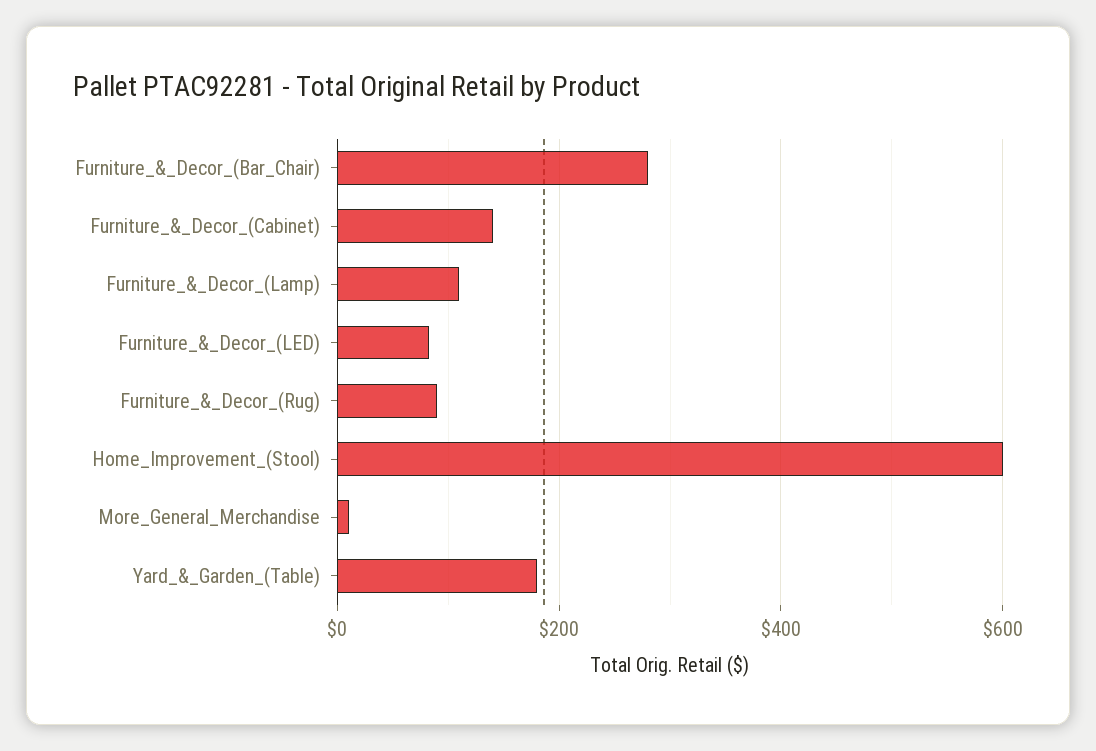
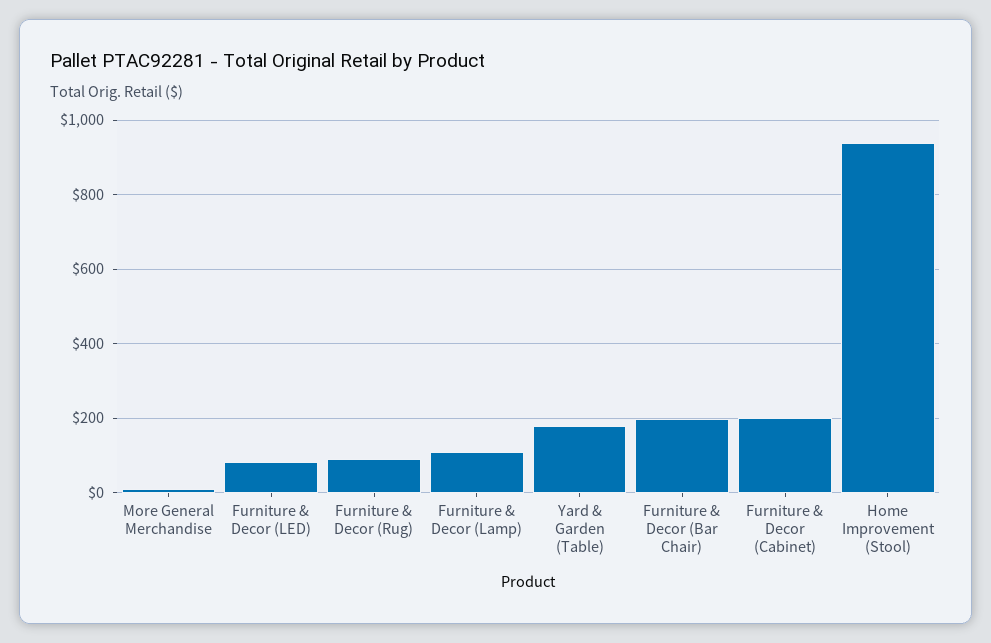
Furniture_&_Decor_(Bar_Chair): 280 -> 200
Furniture_&_Decor_(Cabinet): 140 -> 200
Home_Improvement_(Stool): 600 -> 940

